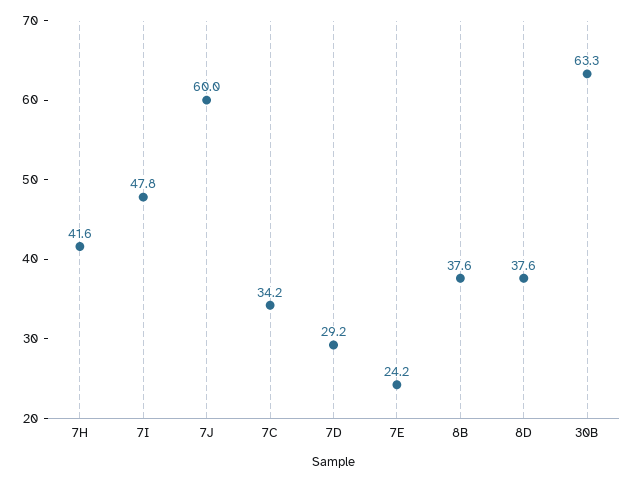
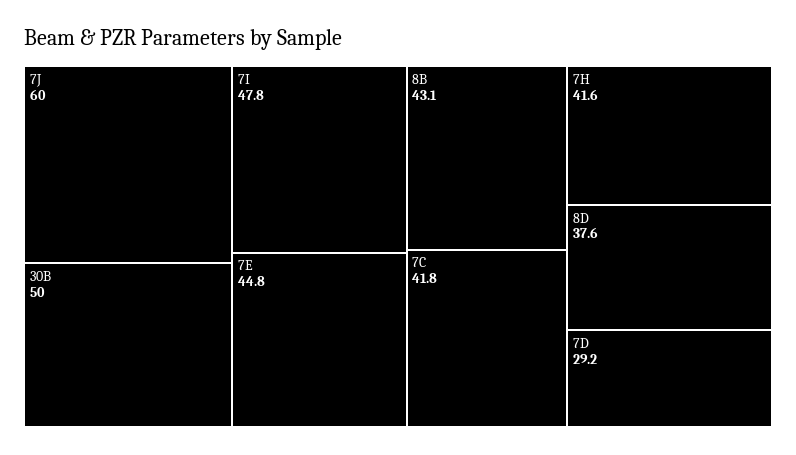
7C: 34.2 -> 41.8
7E: 24.2 -> 44.8
8B: 37.6 -> 43.1
30B: 63.3 -> 50

